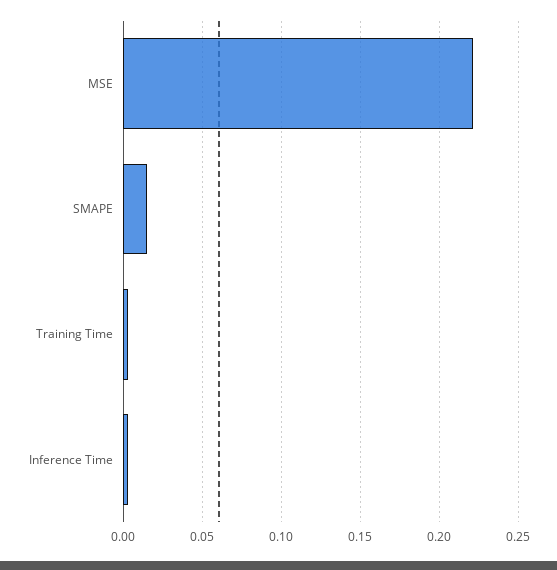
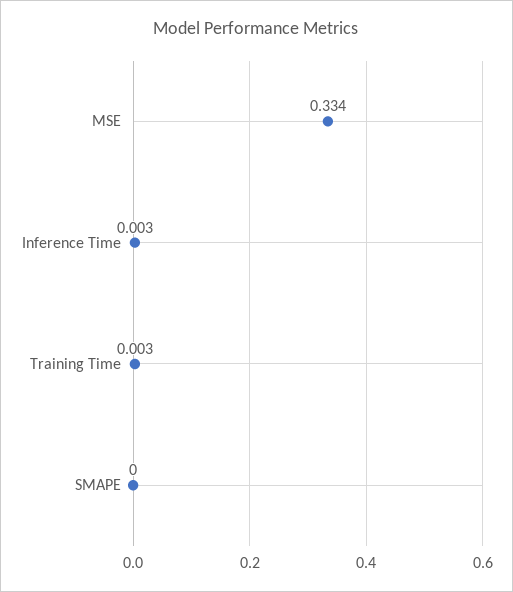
MSE: 0.22 -> 0.334
SMAPE: 0.015 -> 0

